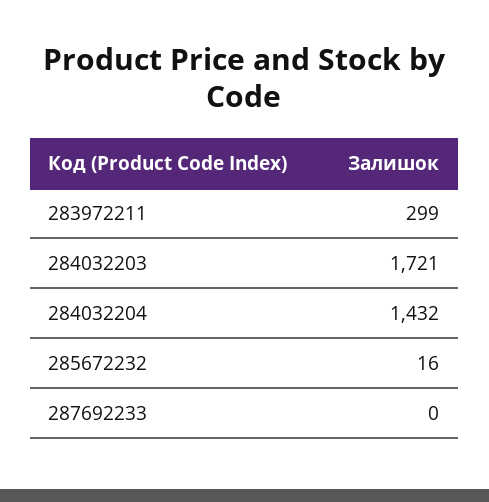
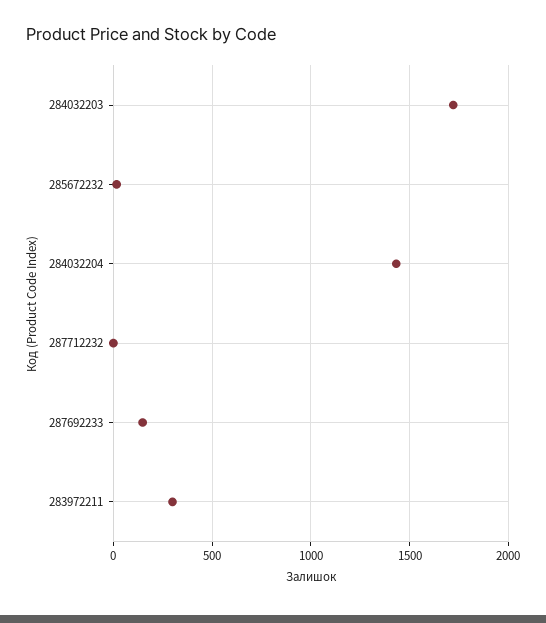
287692233: 0 -> 150
287712232: none -> 0

